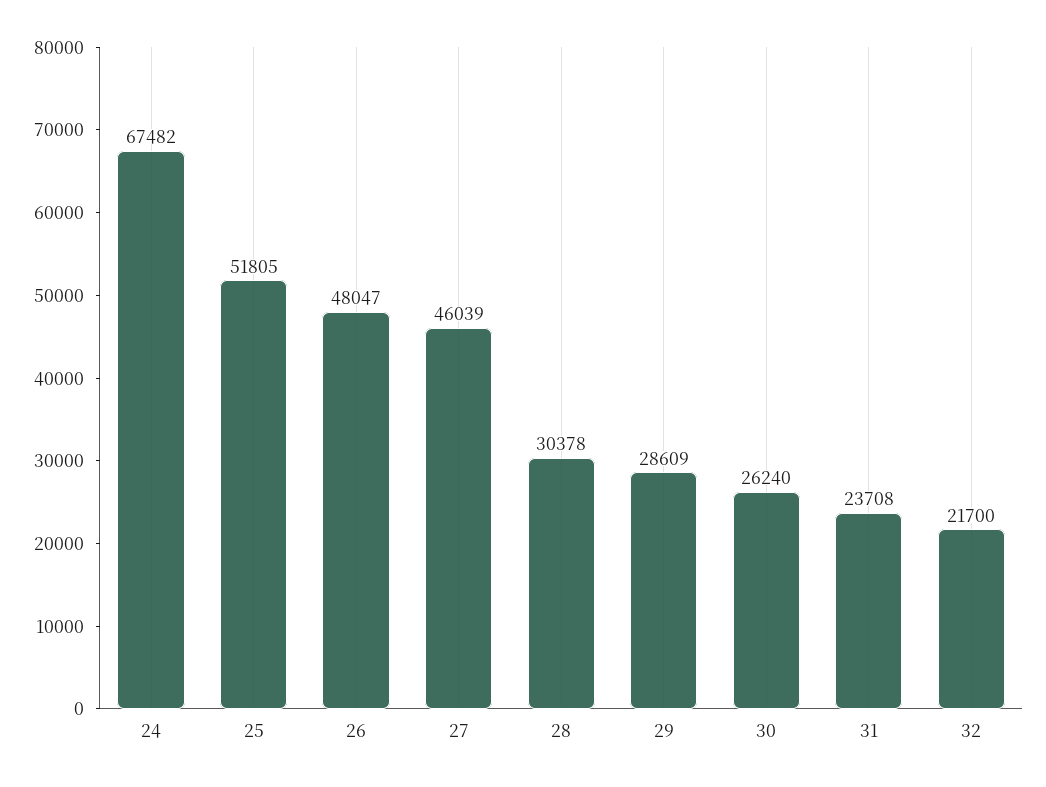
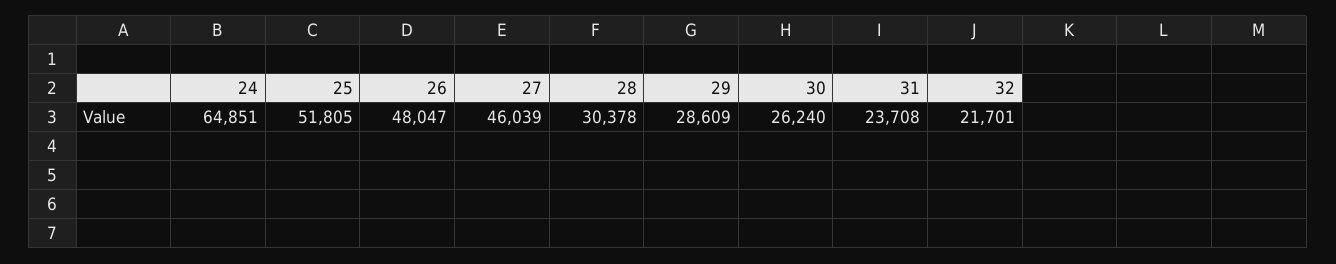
24: 67482 -> 64851
32: 21700 -> 21701

